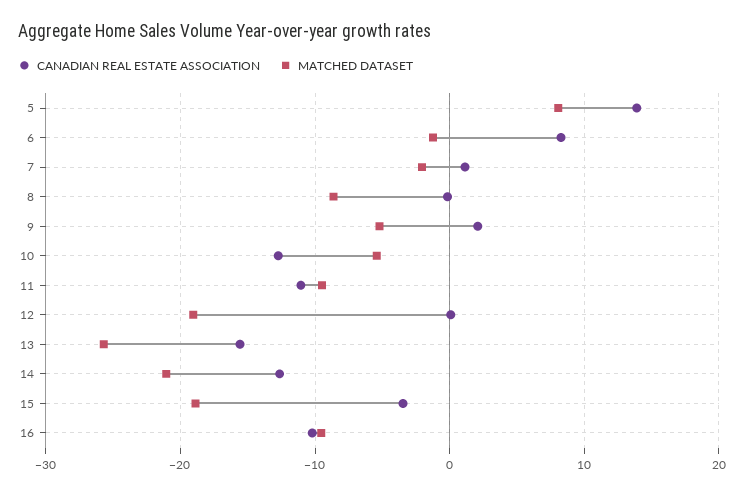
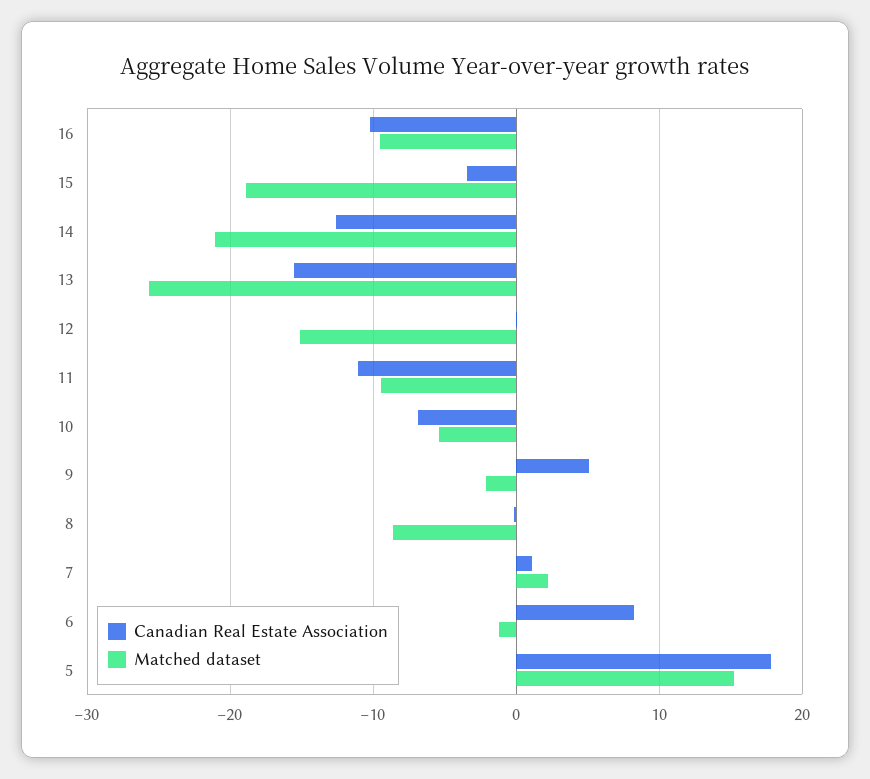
CANADIAN REAL ESTATE ASSOCIATION, 5: 14 -> 18
MATCHED DATASET, 5: 8 -> 15
MATCHED DATASET, 7: -2 -> 2
CANADIAN REAL ESTATE ASSOCIATION, 9: 2 -> 5
MATCHED DATASET, 9: -5 -> -2
CANADIAN REAL ESTATE ASSOCIATION, 10: -13 -> -7
MATCHED DATASET, 12: -19 -> -15

